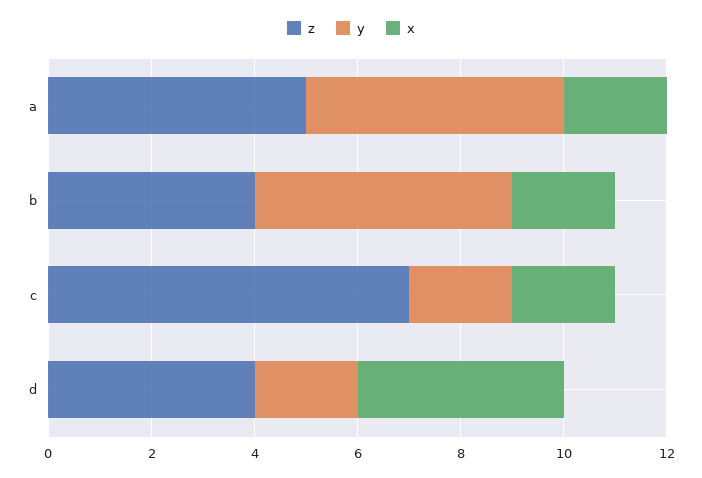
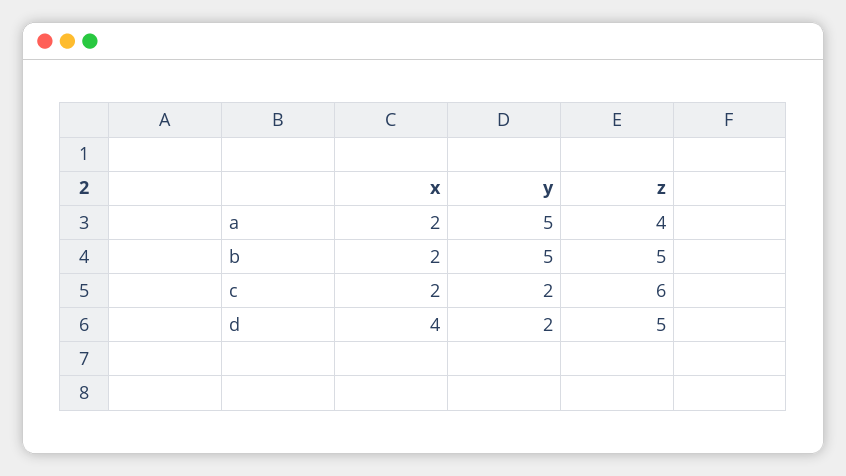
z, a: 5 -> 4
z, b: 4 -> 5
z, c: 7 -> 6
z, d: 4 -> 5

